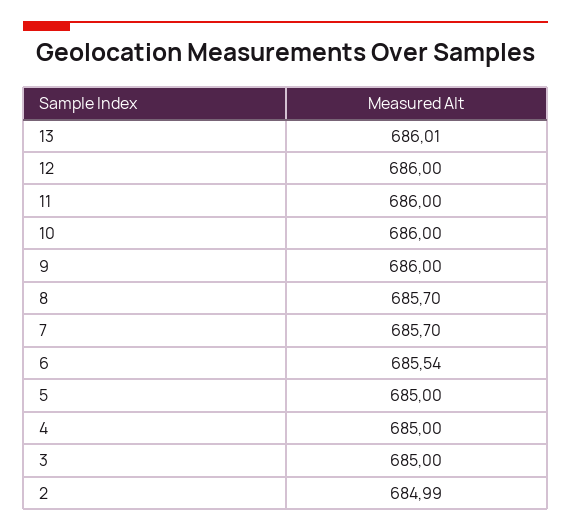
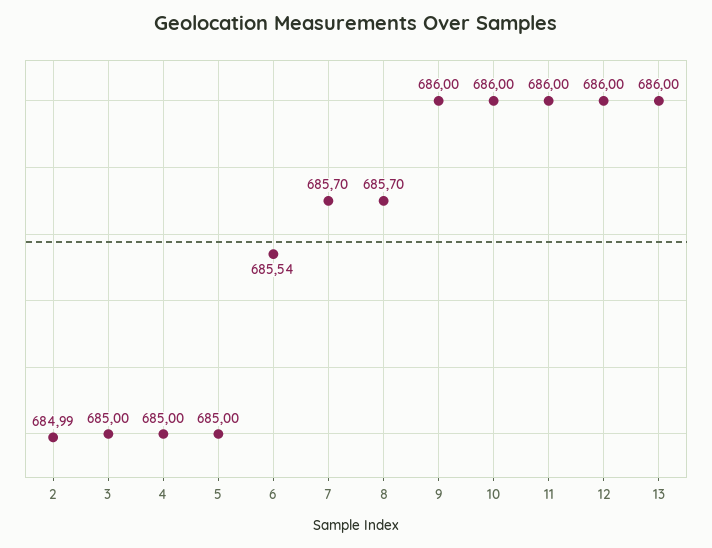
13: 686.01 -> 686

